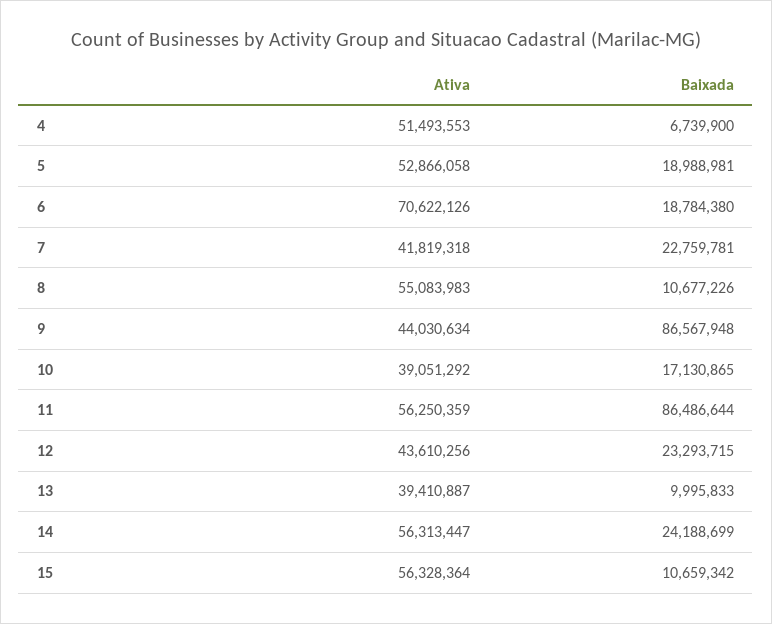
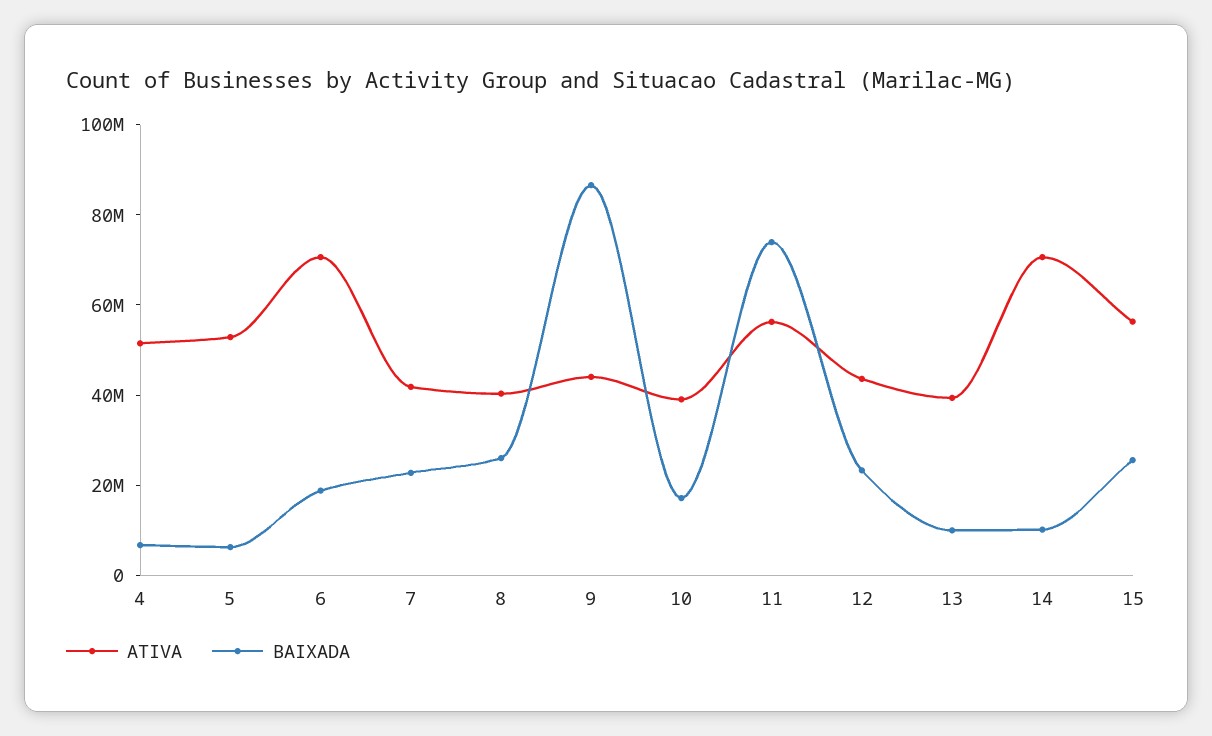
Baixada, 5: 18988981 -> 5000000
Ativa, 8: 55083983 -> 40000000
Baixada, 8: 10677226 -> 25000000
Baixada, 11: 86486644 -> 75000000
Ativa, 14: 56313447 -> 70000000
Baixada, 14: 24188699 -> 10000000
Baixada, 15: 10659342 -> 25000000

